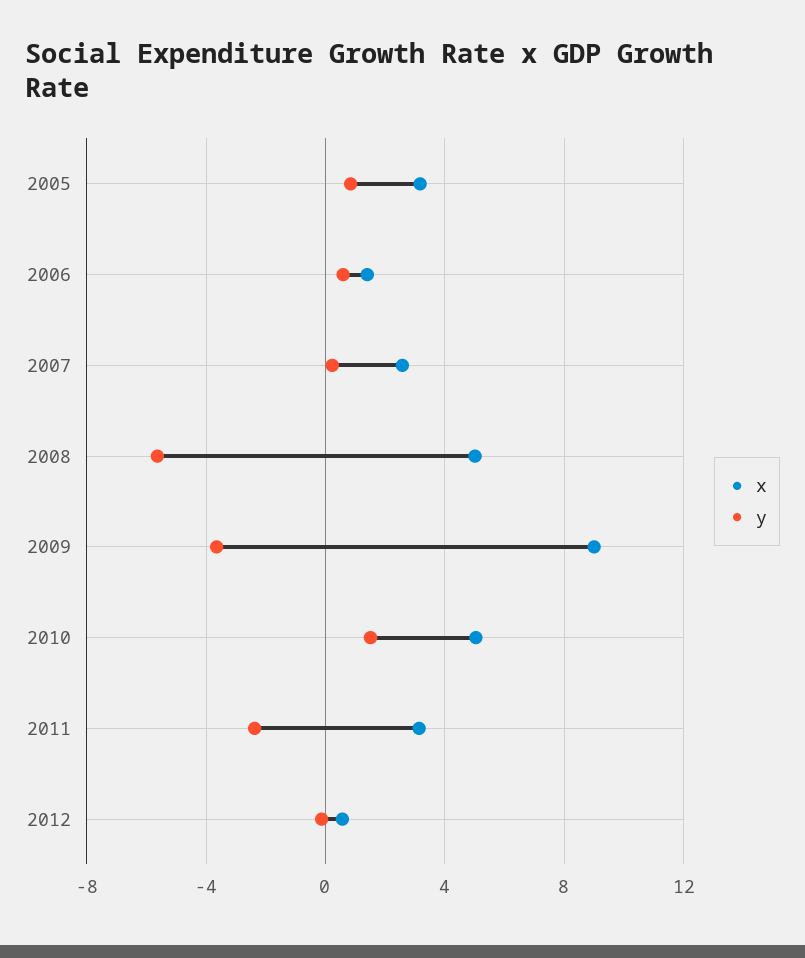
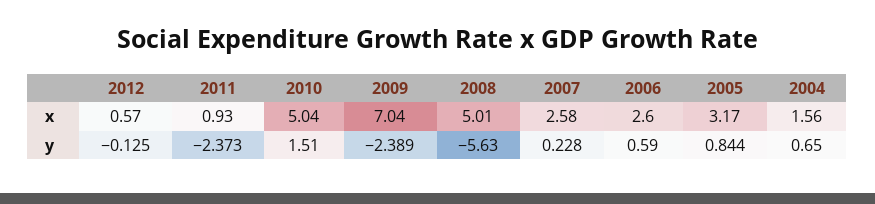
x, 2006: 1.5 -> 2.6
x, 2009: 9 -> 7.04
y, 2009: -3.5 -> -2.389
x, 2011: 3 -> 0.93
x, 2004: none -> 1.56
y, 2004: none -> 0.65

